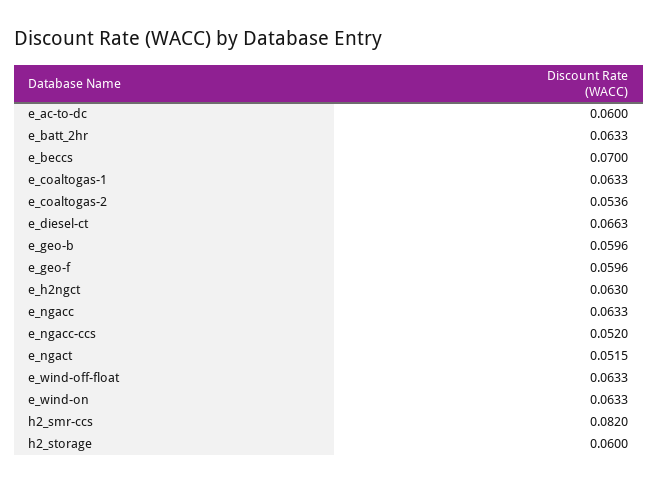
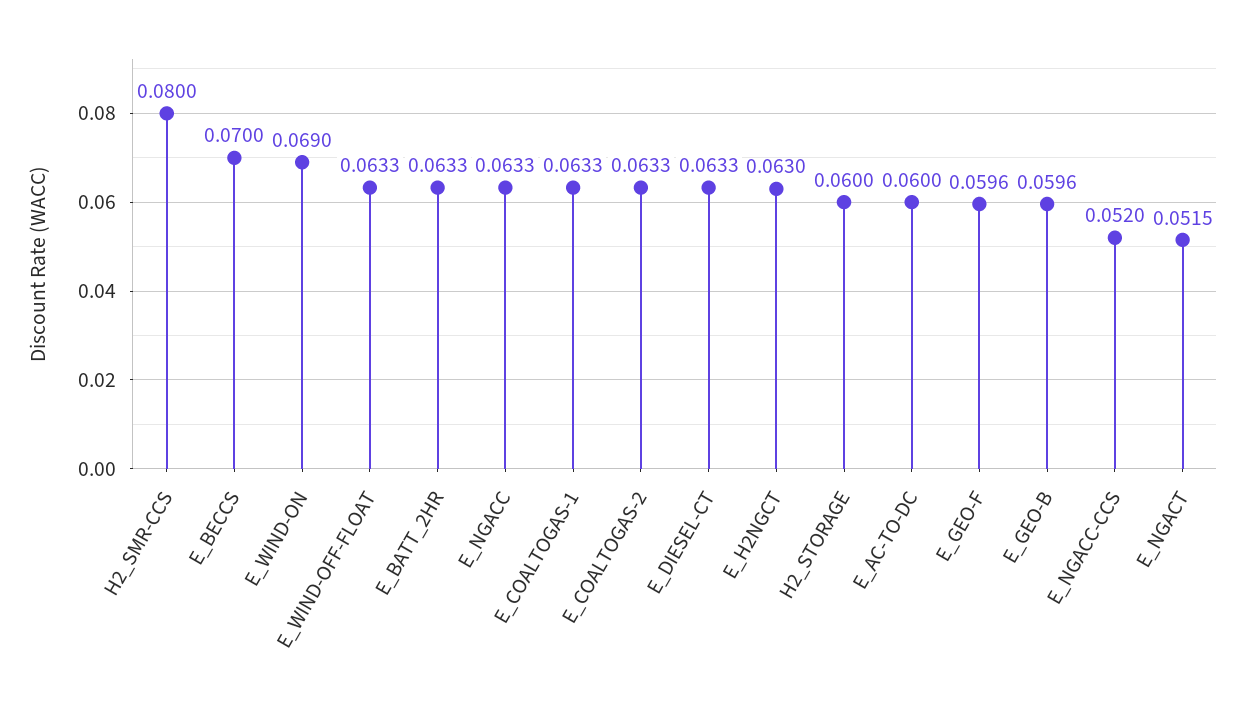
e_coaltogas-2: 0.0536 -> 0.0633
e_diesel-ct: 0.0663 -> 0.0633
e_wind-on: 0.0633 -> 0.069
h2_smr-ccs: 0.082 -> 0.08

